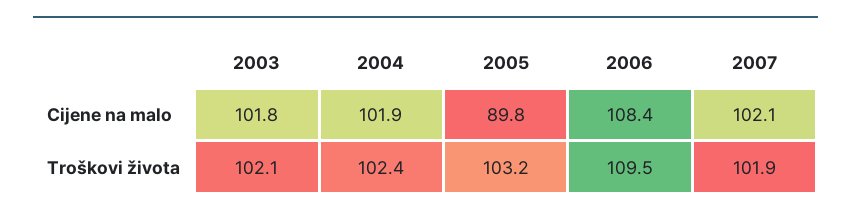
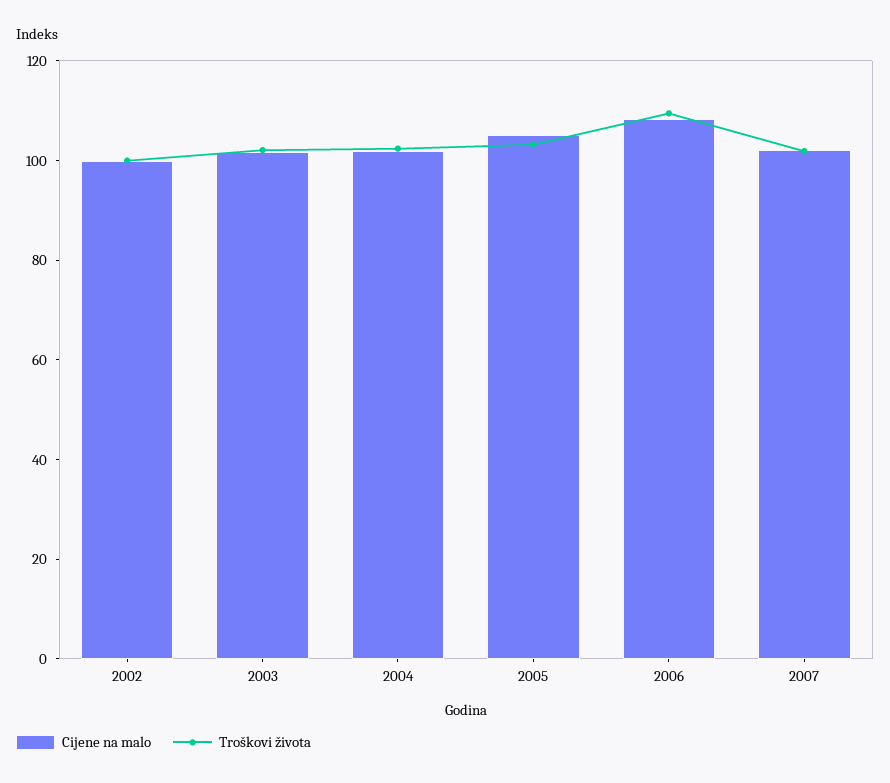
Cijene na malo, 2005: 89.8 -> 105
Cijene na malo, 2002: none -> 100
Troškovi života, 2002: none -> 100

